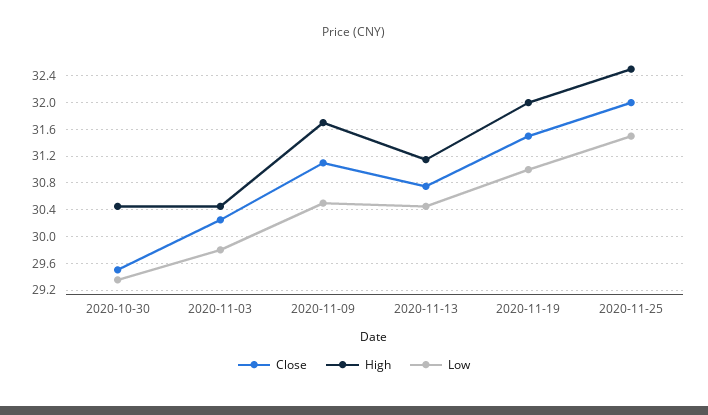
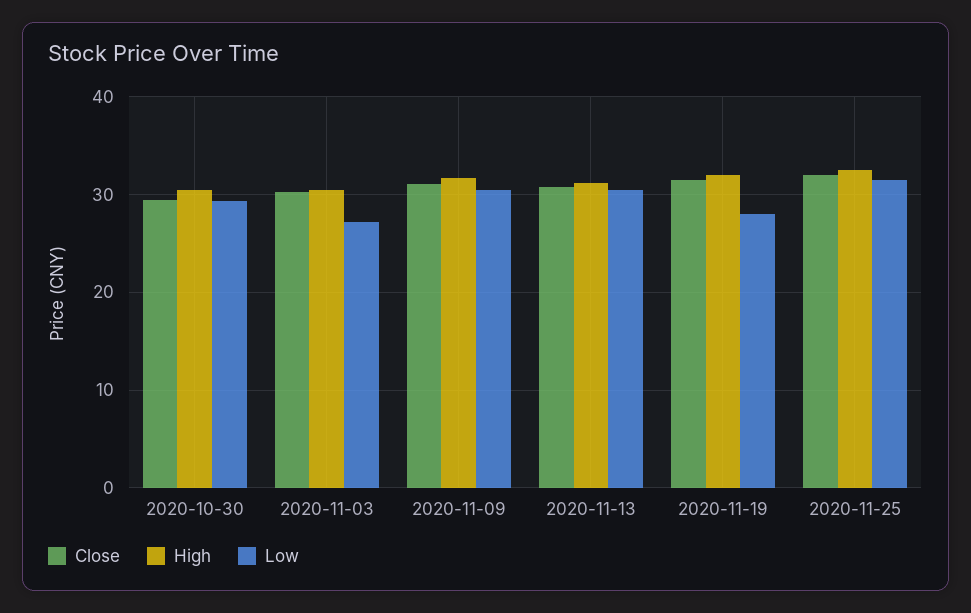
Low, 2020-11-03: 29.8 -> 27
Low, 2020-11-19: 31 -> 28

